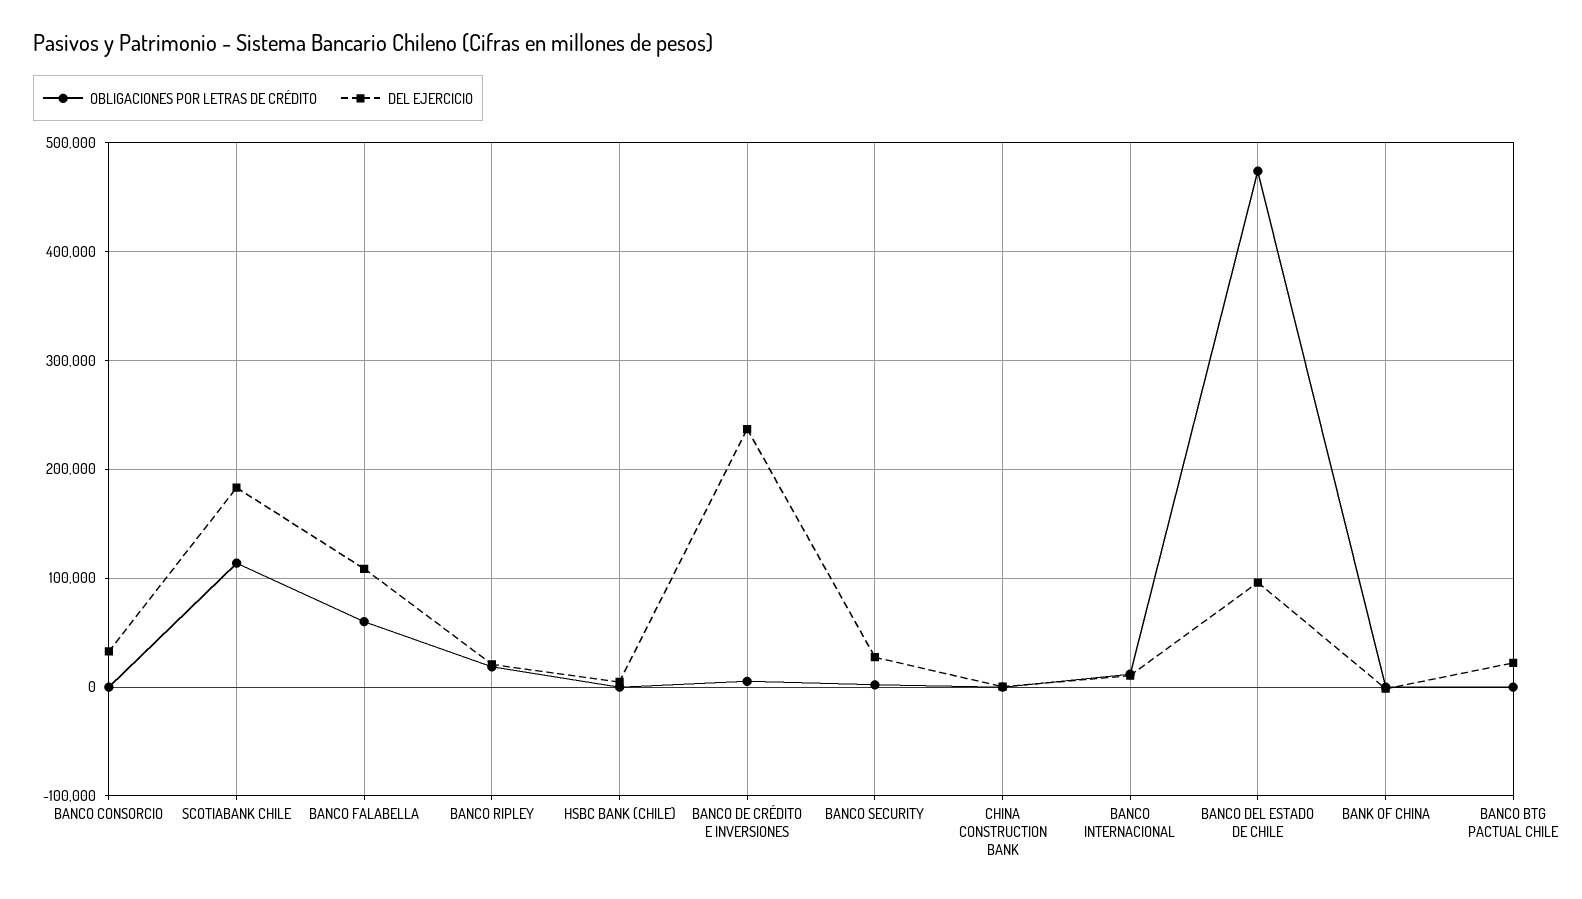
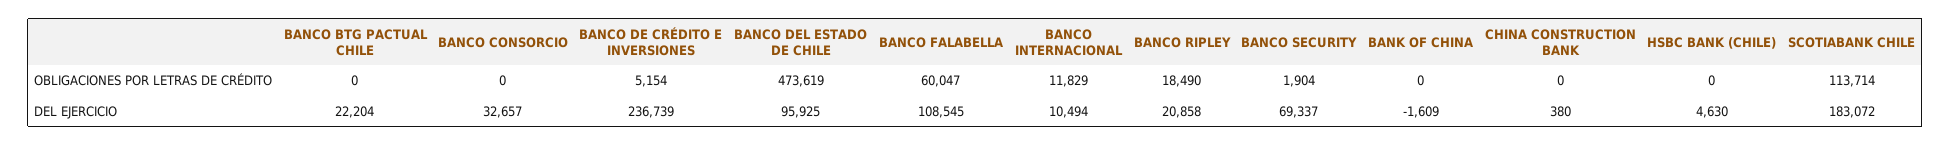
DEL EJERCICIO, BANCO SECURITY: 30000 -> 69337

